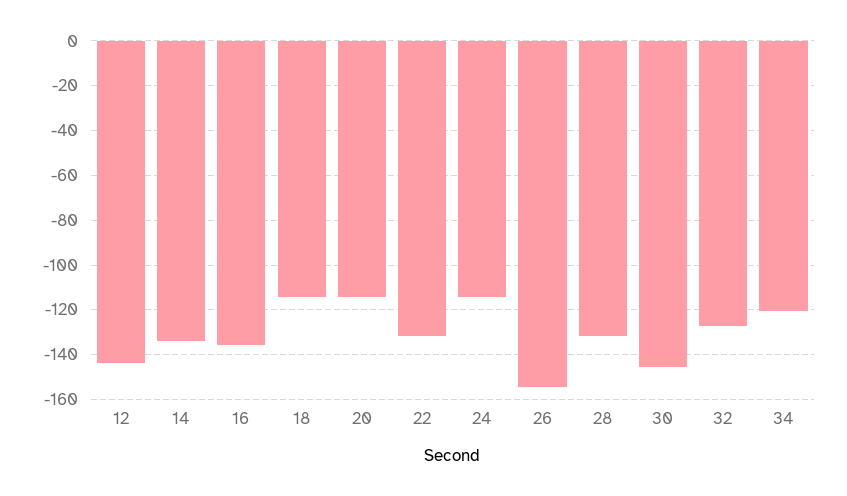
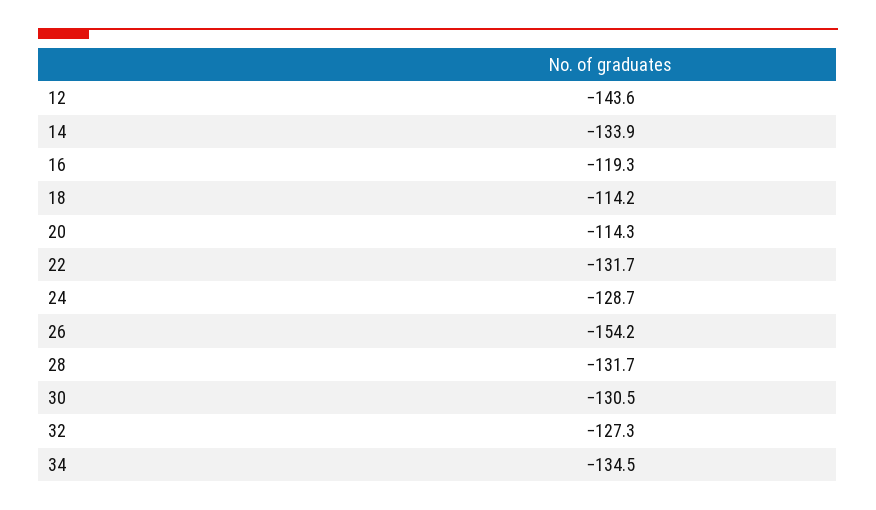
16: -135 -> -119.3
24: -115 -> -128.7
30: -145 -> -130.5
34: -120 -> -134.5

